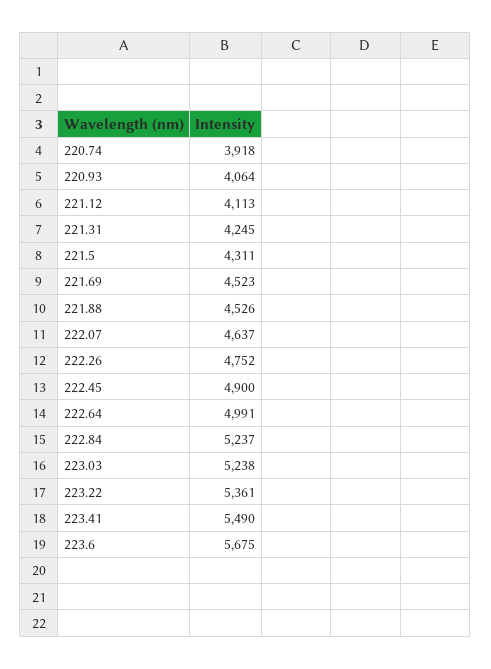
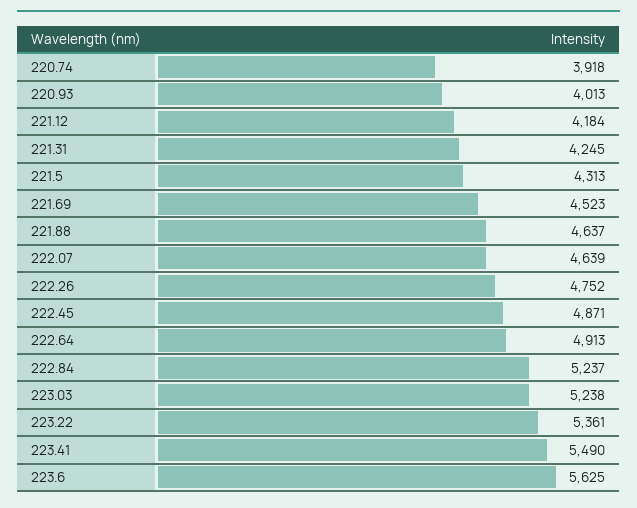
220.93: 4064 -> 4013
221.12: 4113 -> 4184
221.5: 4311 -> 4313
221.88: 4526 -> 4637
222.07: 4637 -> 4639
222.45: 4900 -> 4871
222.64: 4991 -> 4913
223.6: 5675 -> 5625

